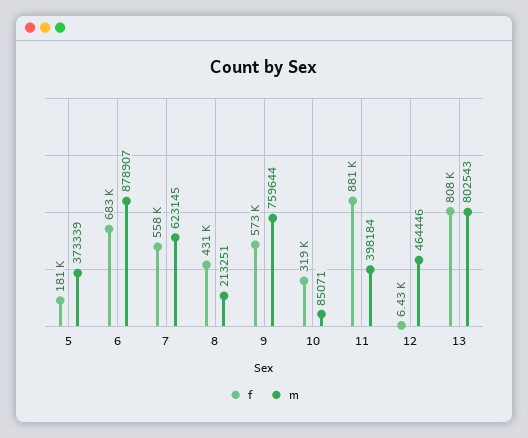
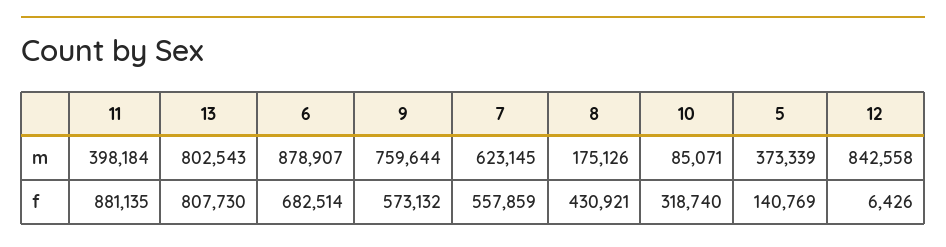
f, 5: 181000 -> 140769
m, 8: 213251 -> 175126
m, 12: 464446 -> 842558

